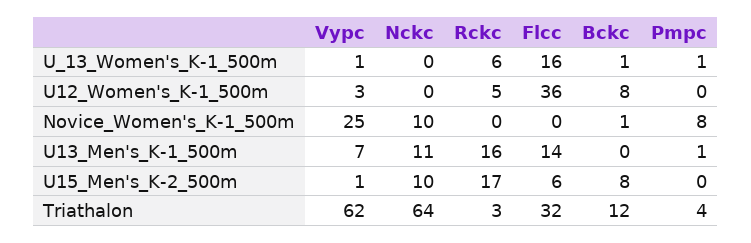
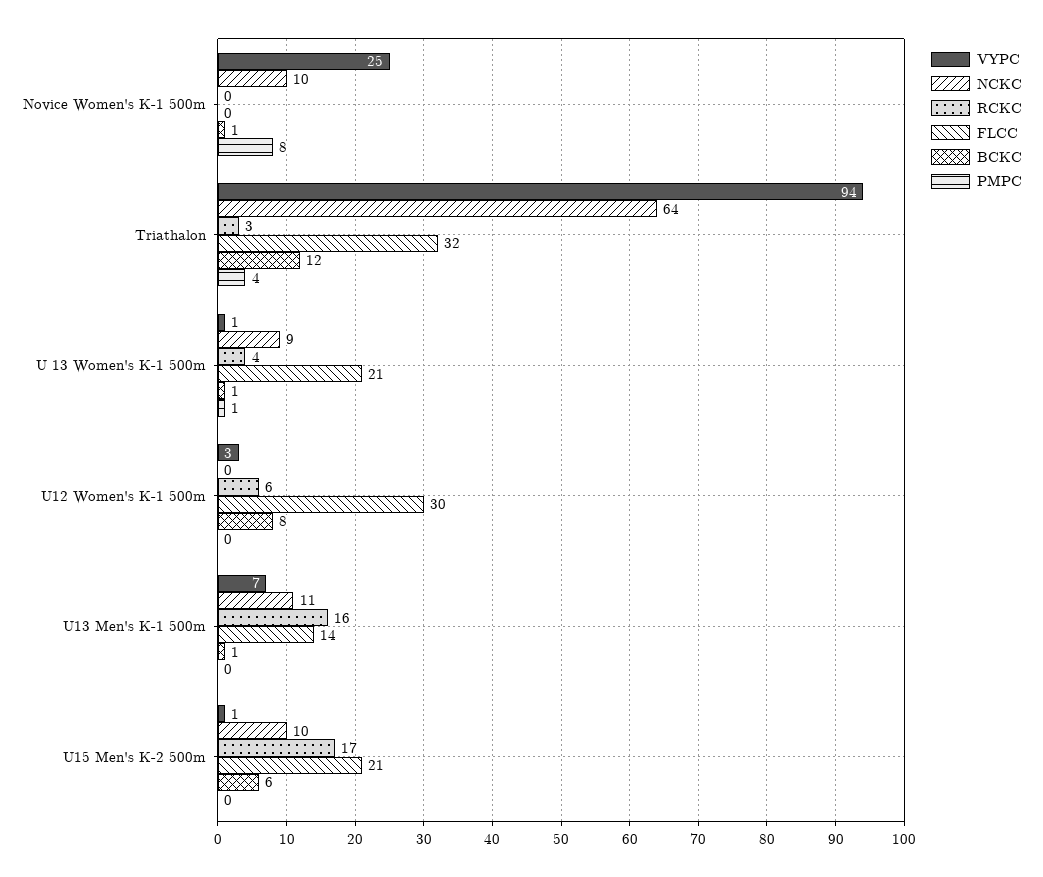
Nckc, U_13_Women's_K-1_500m: 0 -> 9
Rckc, U_13_Women's_K-1_500m: 6 -> 4
Flcc, U_13_Women's_K-1_500m: 16 -> 21
Rckc, U12_Women's_K-1_500m: 5 -> 6
Flcc, U12_Women's_K-1_500m: 36 -> 30
Bckc, U13_Men's_K-1_500m: 0 -> 1
Pmpc, U13_Men's_K-1_500m: 1 -> 0
Flcc, U15_Men's_K-2_500m: 6 -> 21
Bckc, U15_Men's_K-2_500m: 8 -> 6
Vypc, Triathalon: 62 -> 94

